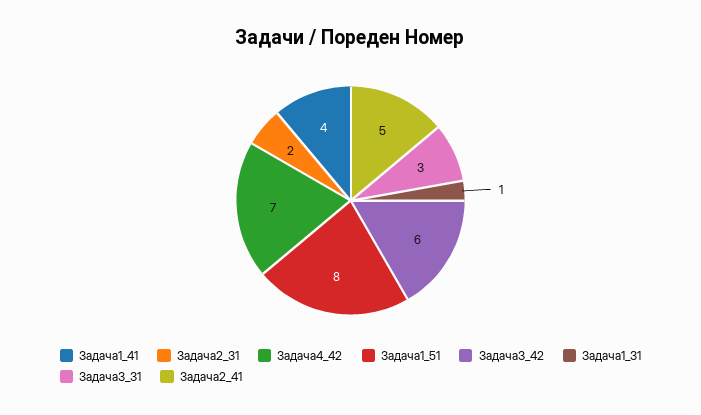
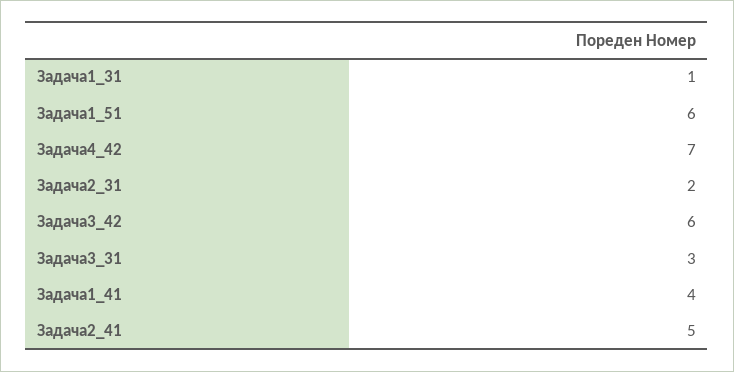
Задача1_51: 8 -> 6

